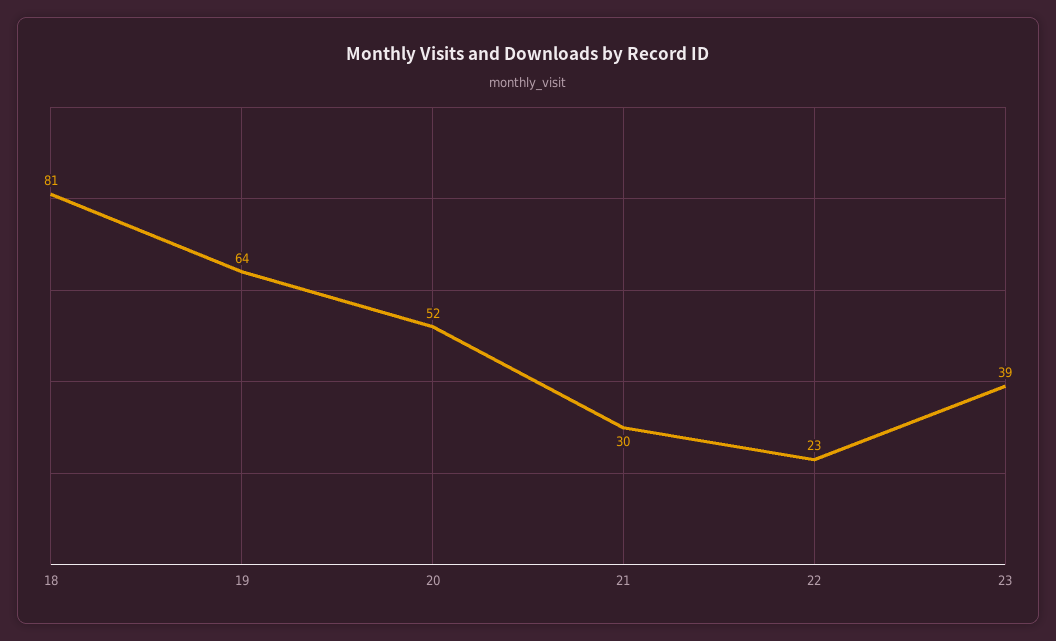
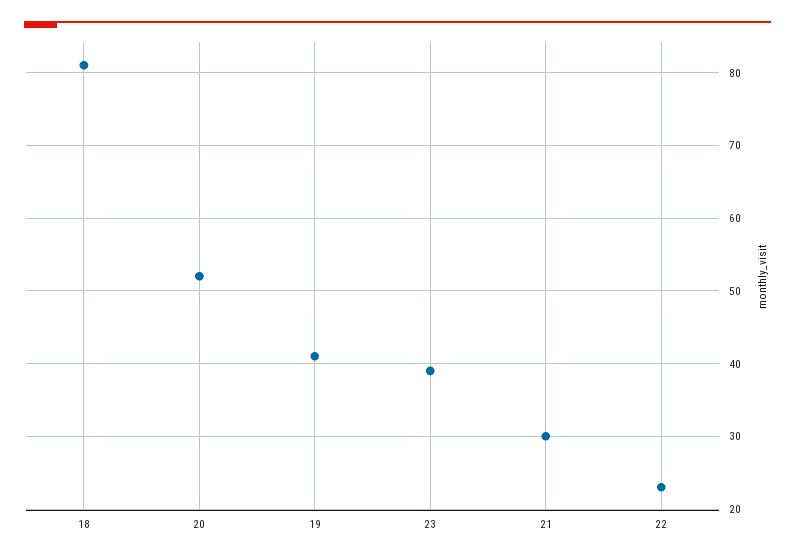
19: 64 -> 41

